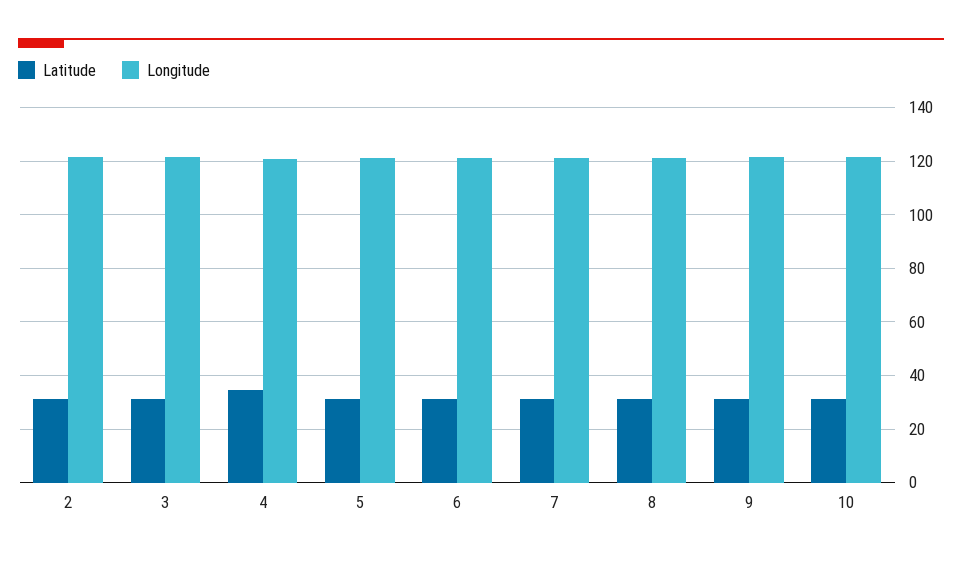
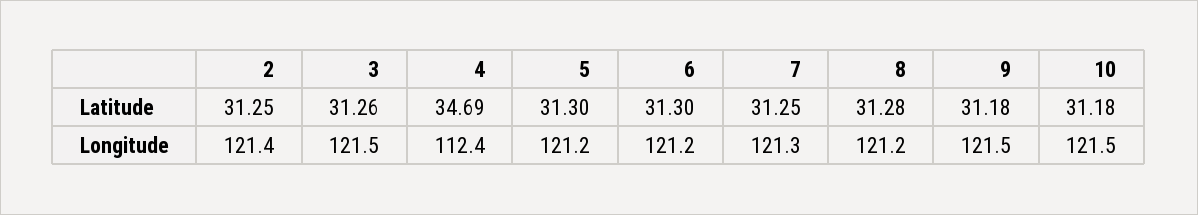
Longitude, 4: 120 -> 112.4

